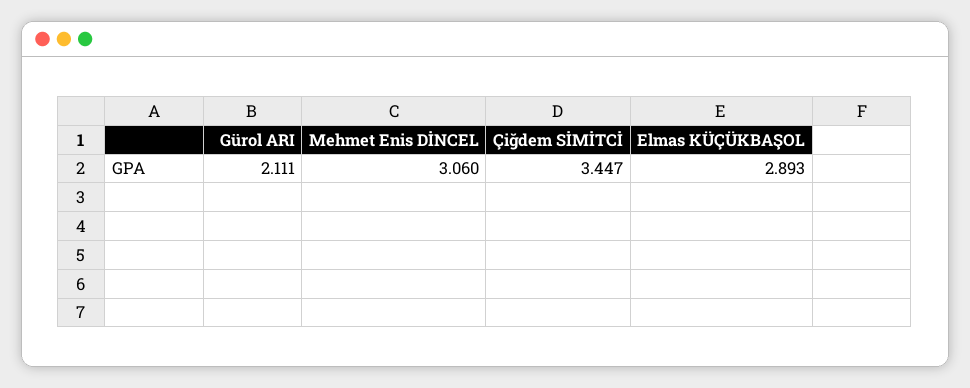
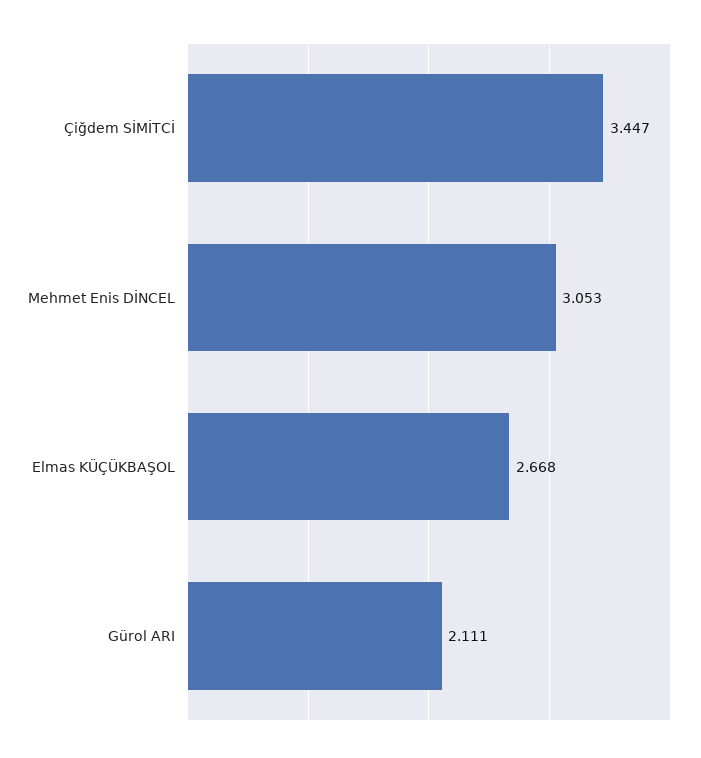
Mehmet Enis DİNCEL: 3.06 -> 3.053
Elmas KÜÇÜKBAŞOL: 2.893 -> 2.668

